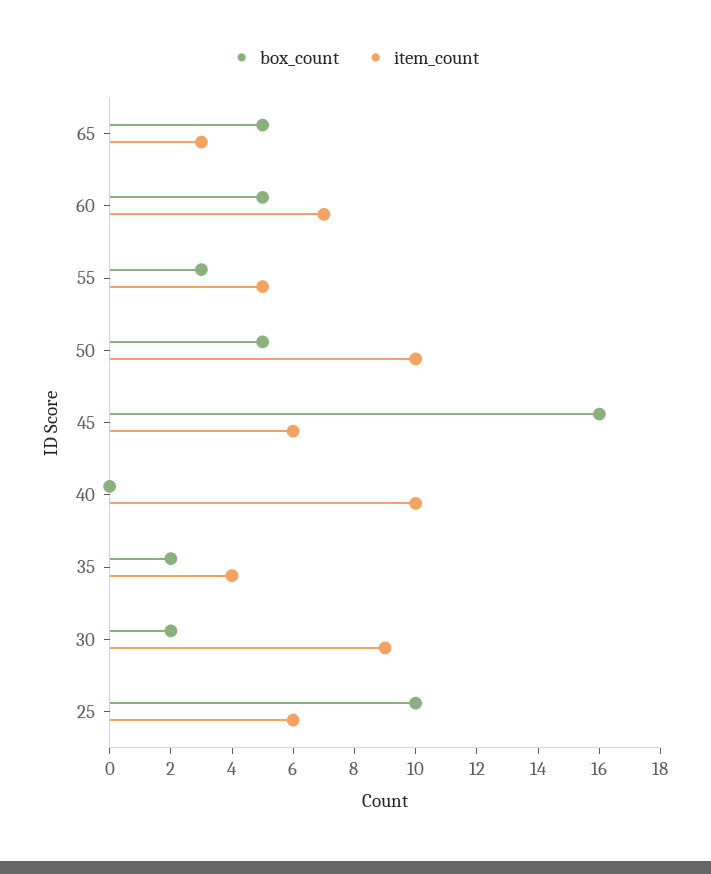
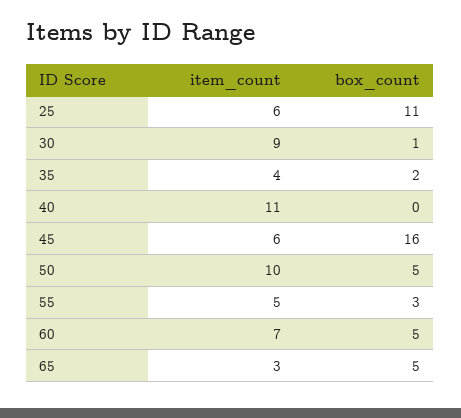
item_count, 40: 10 -> 11
box_count, 30: 2 -> 1
box_count, 25: 10 -> 11

